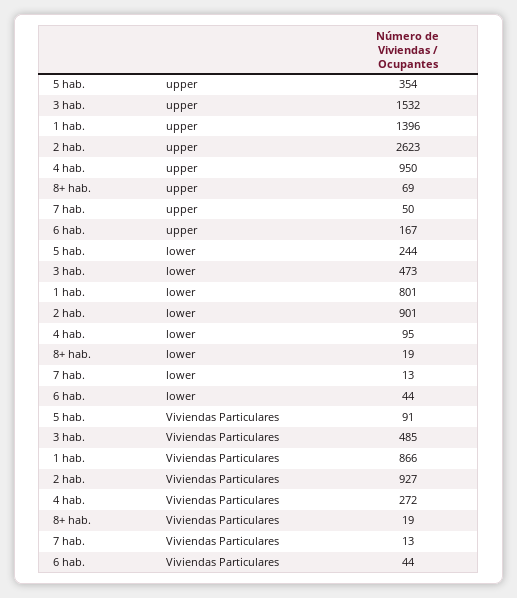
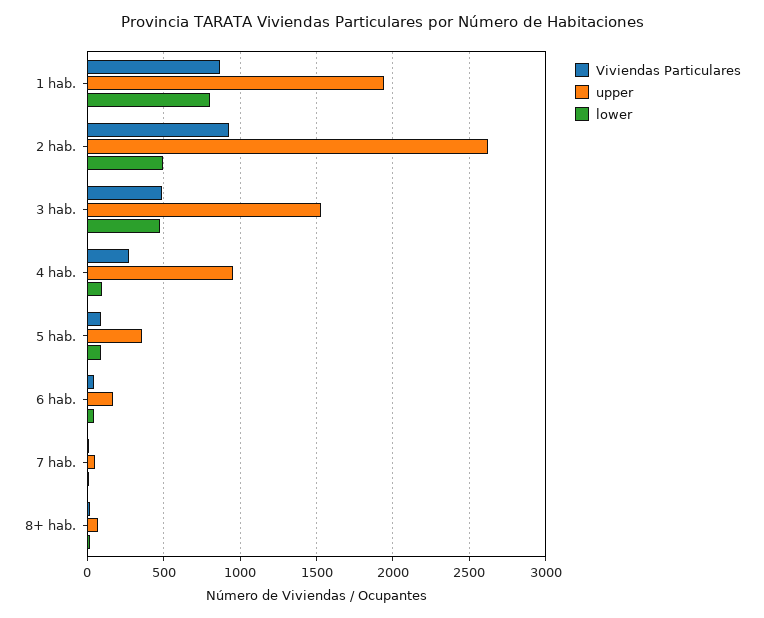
upper, 1 hab.: 1396 -> 1950
lower, 5 hab.: 244 -> 100
lower, 2 hab.: 901 -> 500

